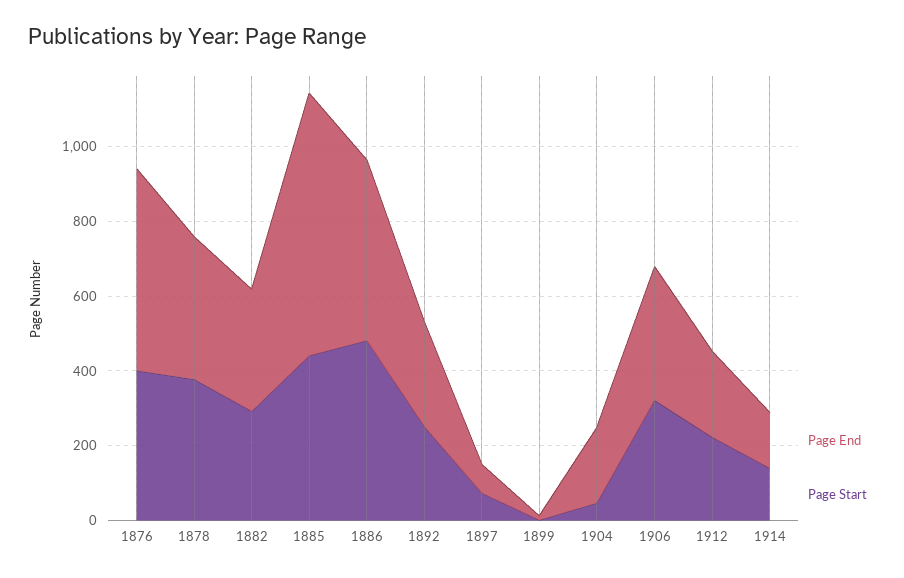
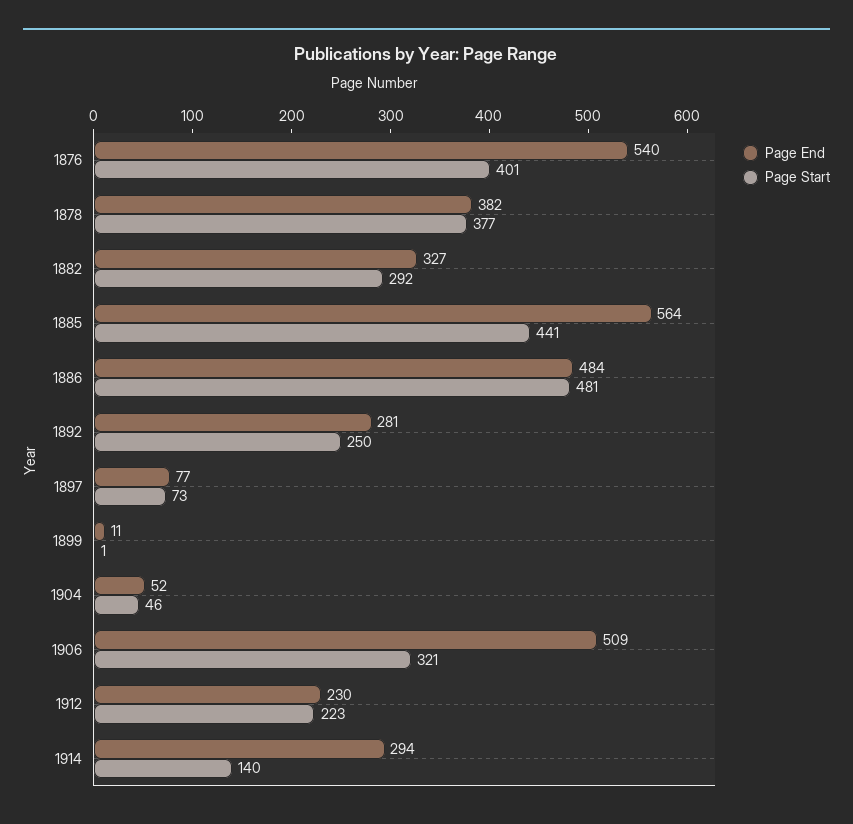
Page End, 1885: 700 -> 564
Page End, 1904: 200 -> 52
Page End, 1906: 350 -> 509
Page End, 1914: 150 -> 294

